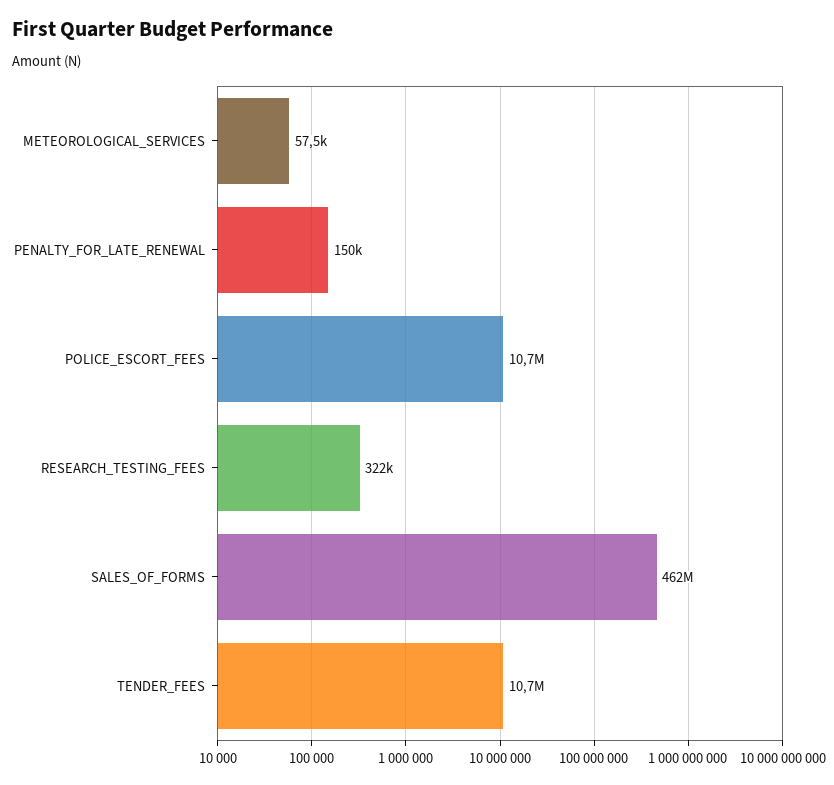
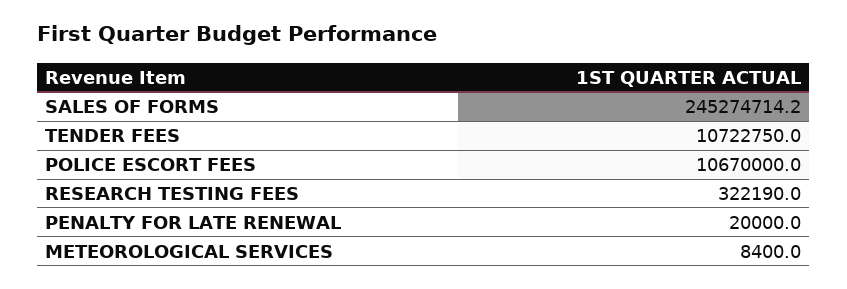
METEOROLOGICAL_SERVICES: 57500 -> 8400
PENALTY_FOR_LATE_RENEWAL: 150000 -> 20000
SALES_OF_FORMS: 462000000 -> 245274714.2

